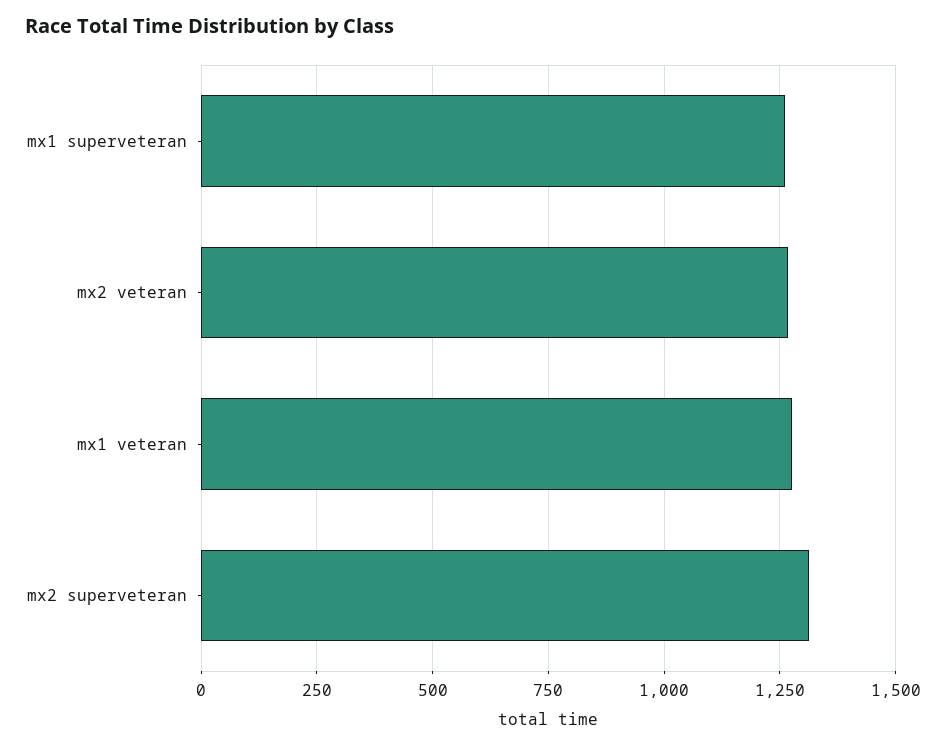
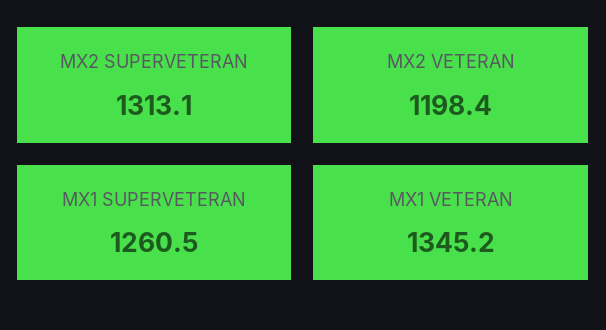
mx2 veteran: 1275 -> 1198.4
mx1 veteran: 1275 -> 1345.2

